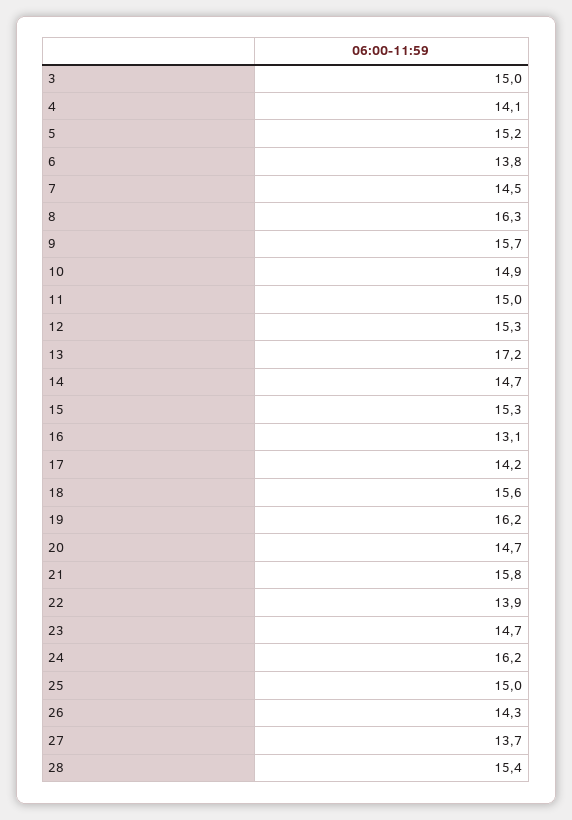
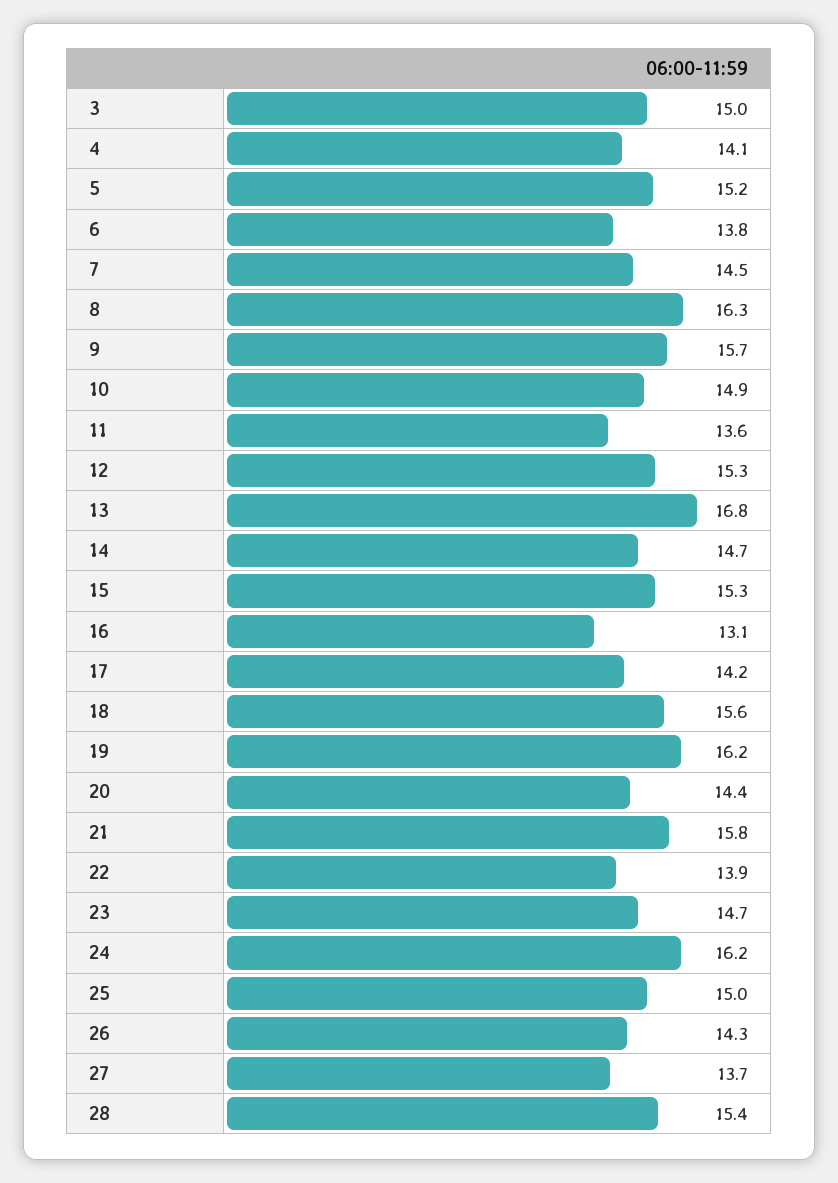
11: 15 -> 13.6
13: 17.2 -> 16.8
20: 14.7 -> 14.4

